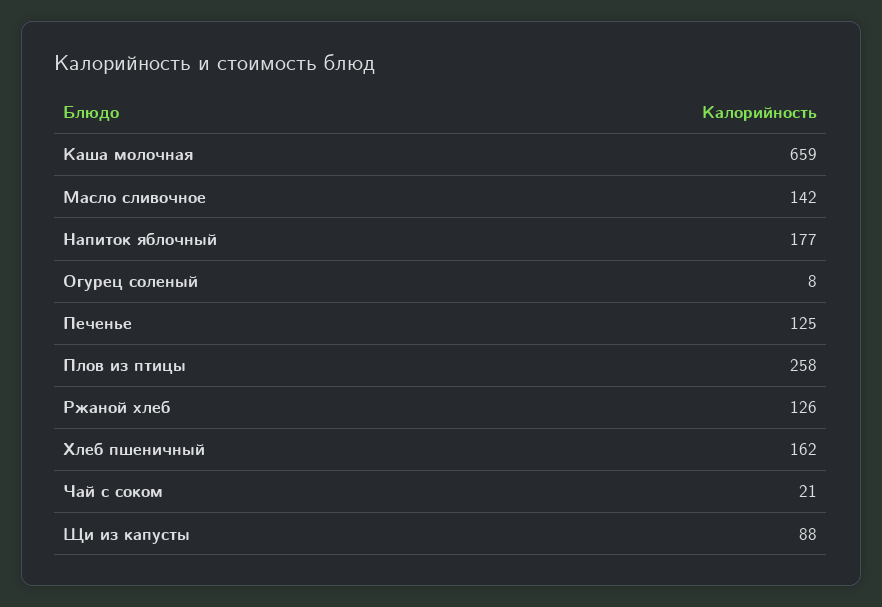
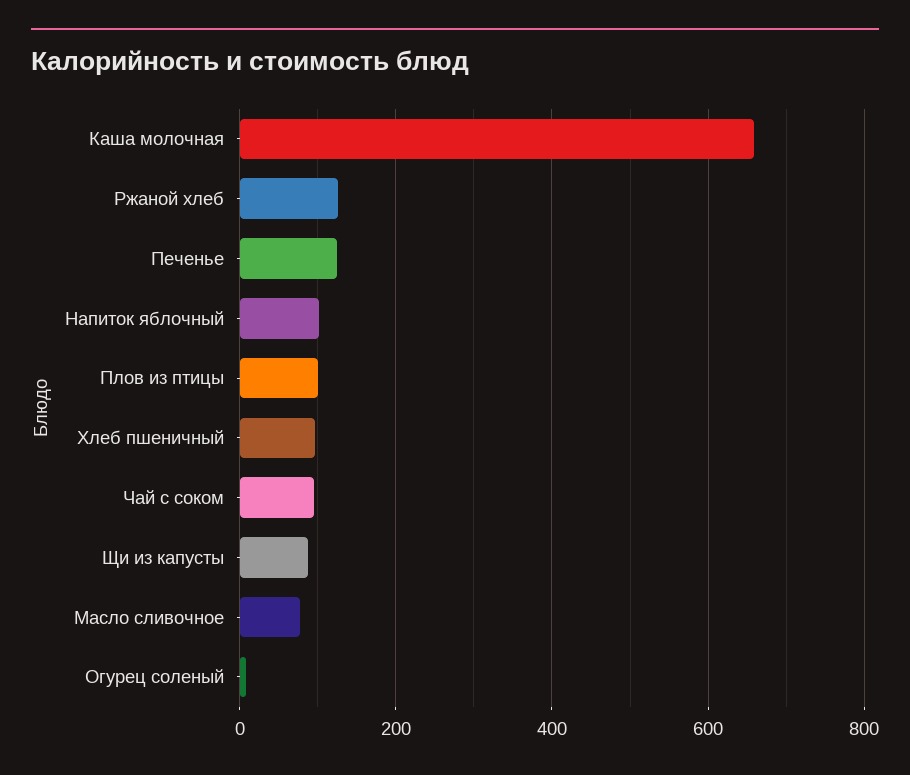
Масло сливочное: 142 -> 80
Напиток яблочный: 177 -> 100
Плов из птицы: 258 -> 100
Хлеб пшеничный: 162 -> 100
Чай с соком: 21 -> 100

